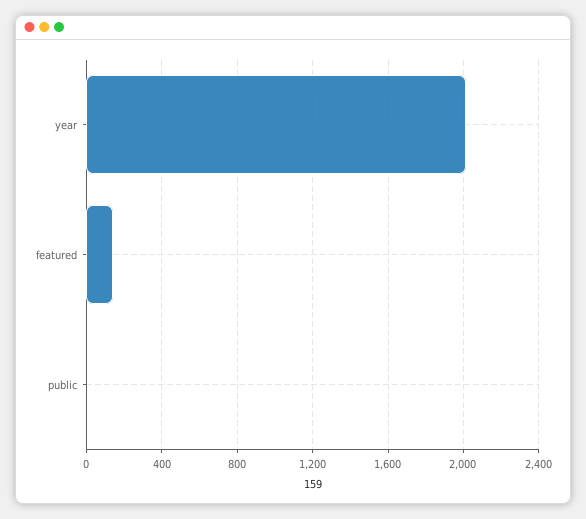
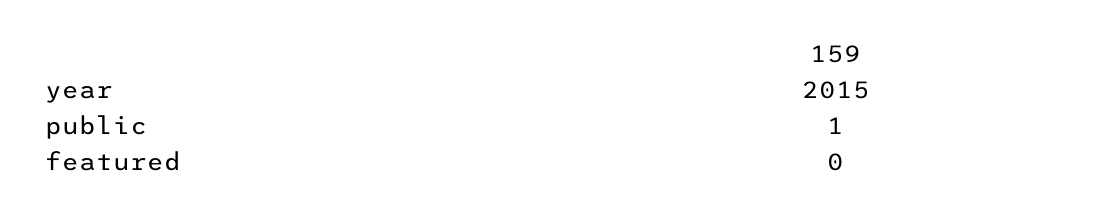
featured: 150 -> 0

